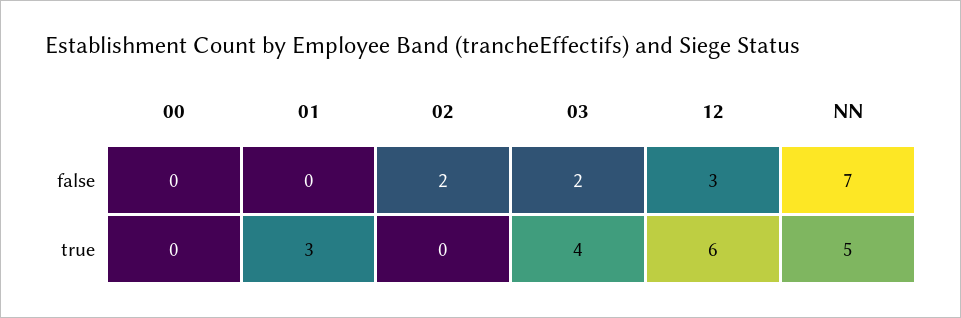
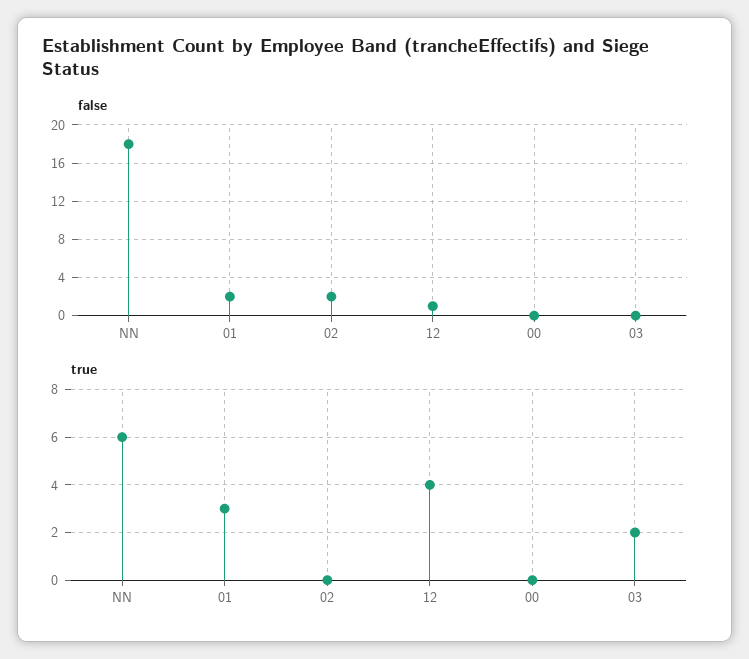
false, 01: 0 -> 2
false, 03: 2 -> 0
false, 12: 3 -> 1
false, NN: 7 -> 18
true, 03: 4 -> 2
true, 12: 6 -> 4
true, NN: 5 -> 6

